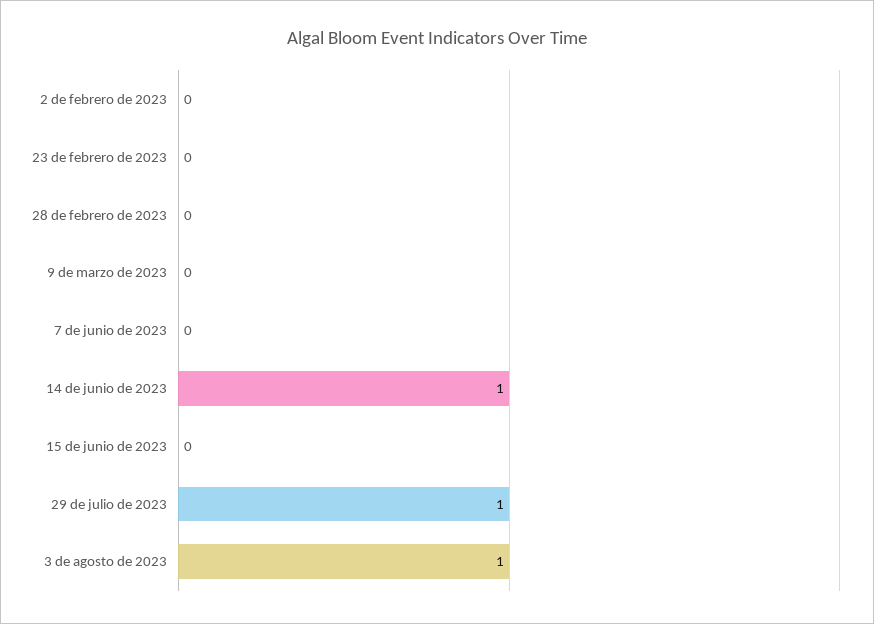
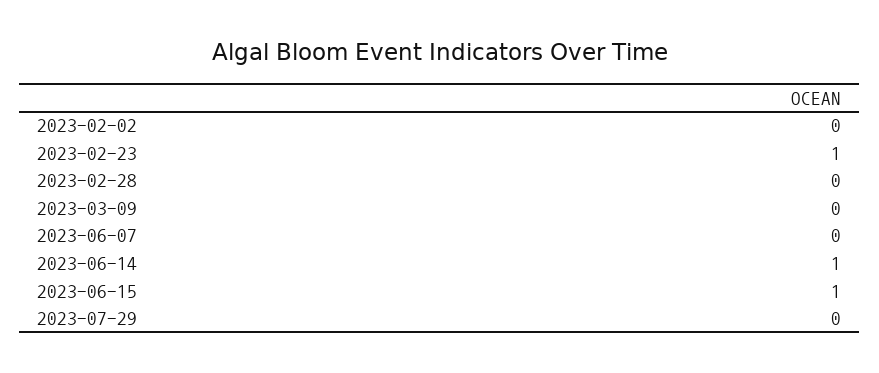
23 de febrero de 2023: 0 -> 1
15 de junio de 2023: 0 -> 1
29 de julio de 2023: 1 -> 0
3 de agosto de 2023: 1 -> none

